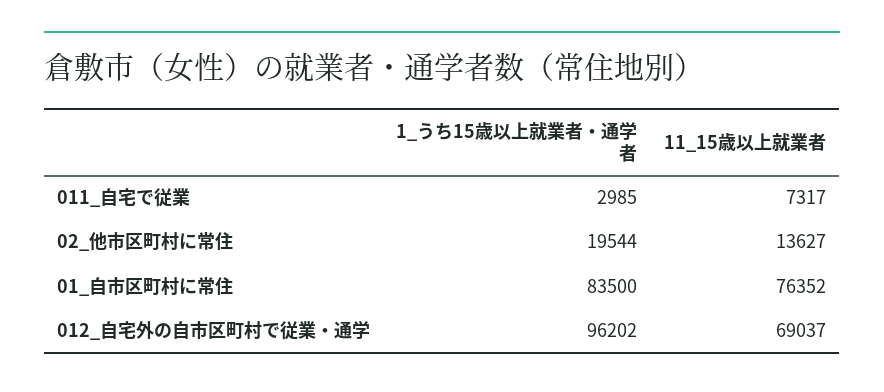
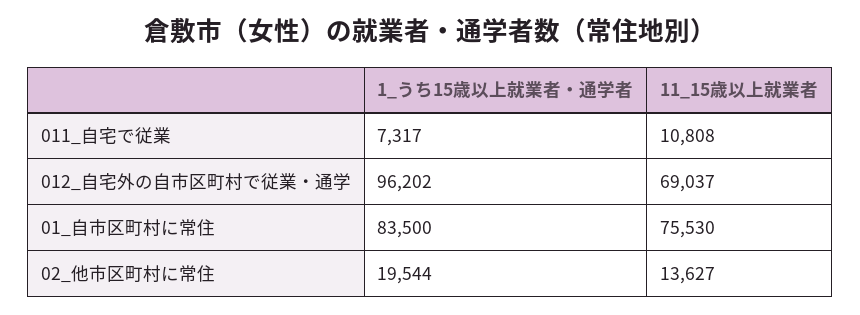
1_うち15歳以上就業者・通学者, 011_自宅で従業: 2985 -> 7317
11_15歳以上就業者, 011_自宅で従業: 7317 -> 10808
11_15歳以上就業者, 01_自市区町村に常住: 76352 -> 75530

